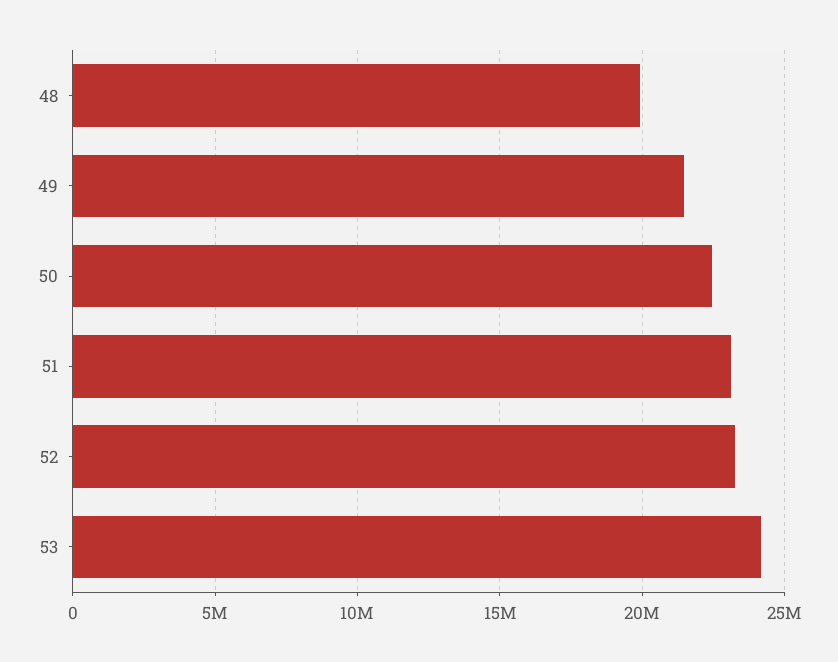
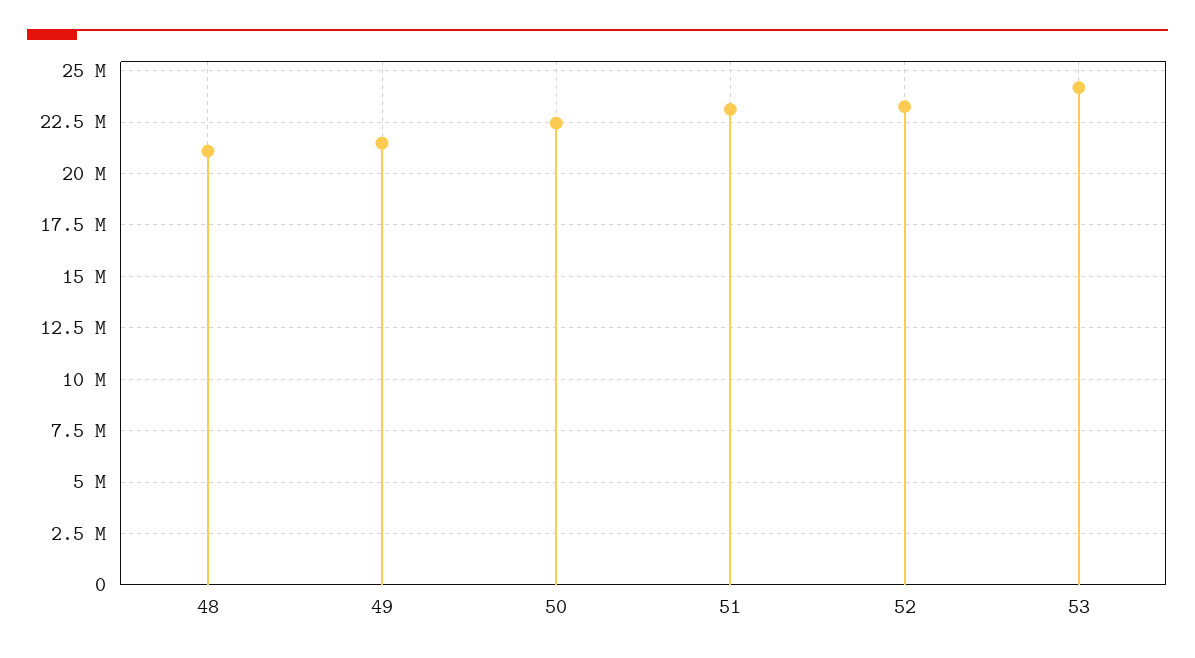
48: 20000000 -> 21000000

